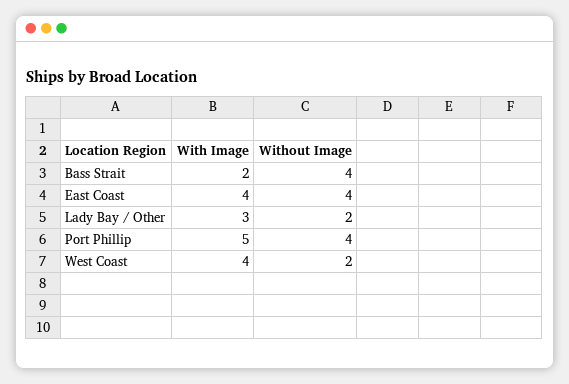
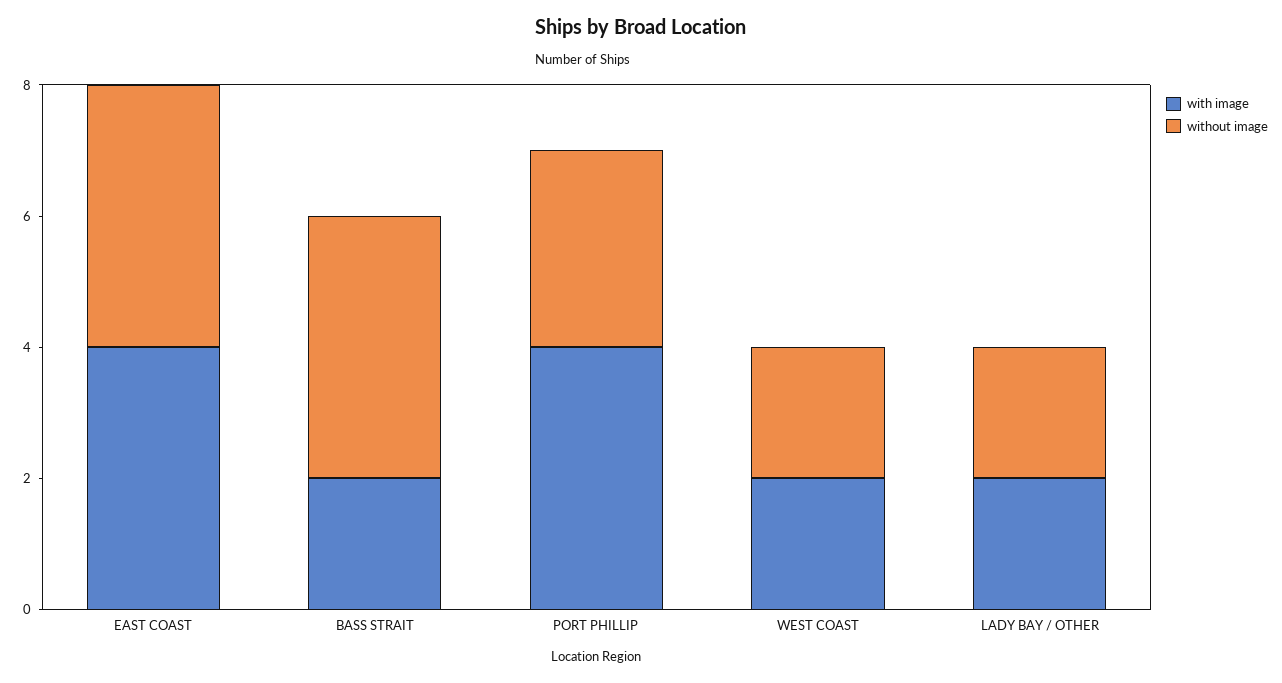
With Image, Lady Bay / Other: 3 -> 2
With Image, Port Phillip: 5 -> 4
Without Image, Port Phillip: 4 -> 3
With Image, West Coast: 4 -> 2

